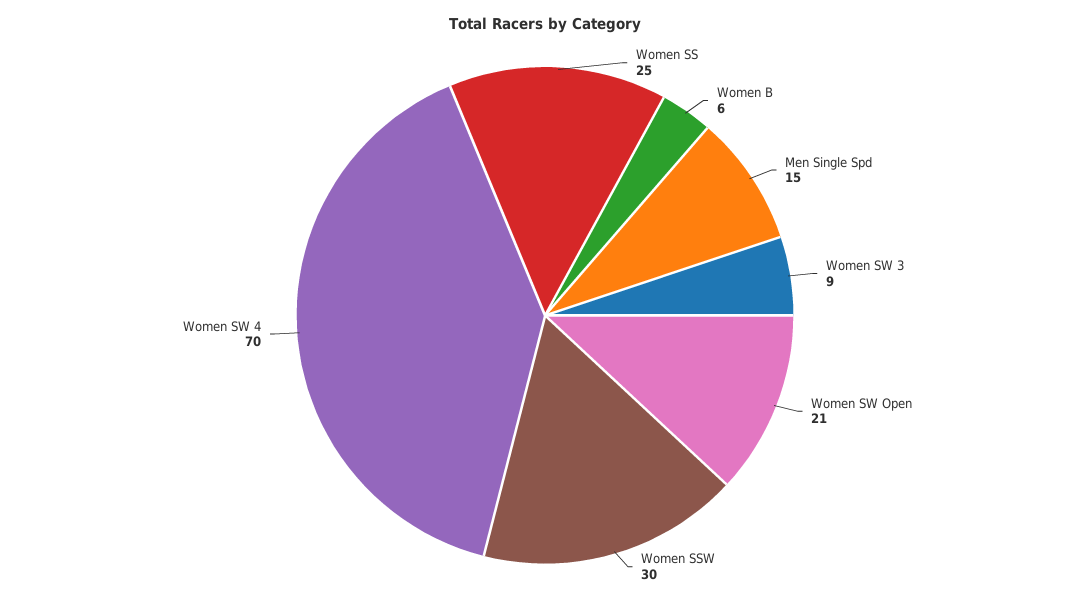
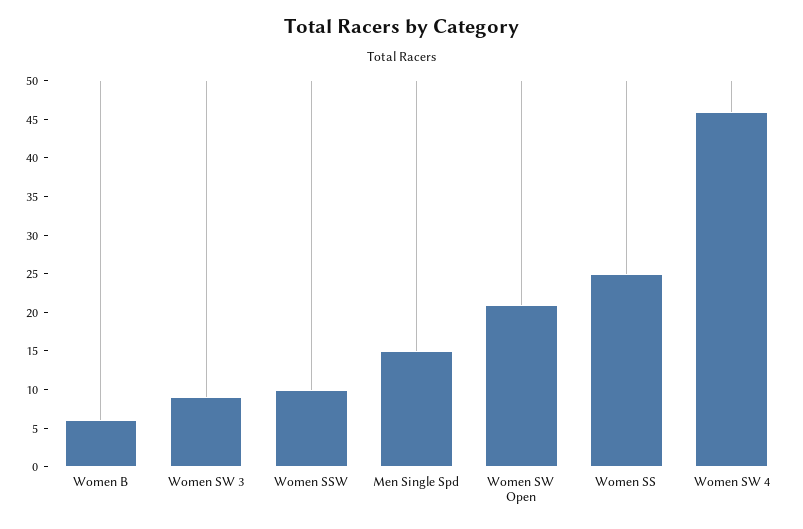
Women SSW: 30 -> 10
Women SW 4: 70 -> 45

